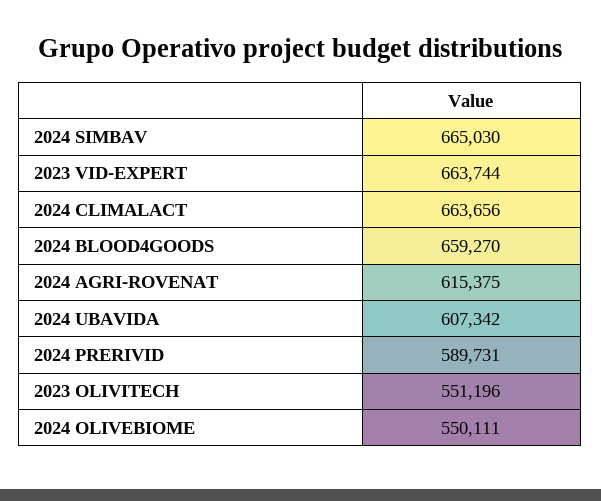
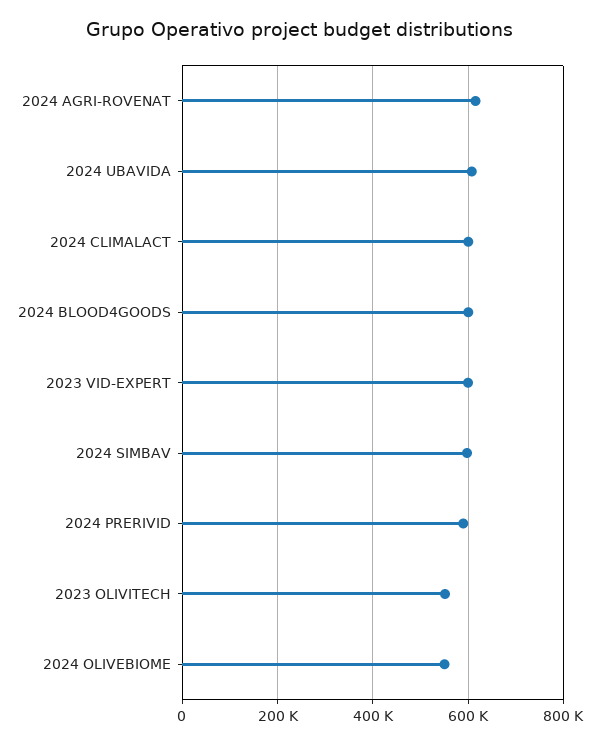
2024 SIMBAV: 665030 -> 600000
2023 VID-EXPERT: 663744 -> 600000
2024 CLIMALACT: 663656 -> 600000
2024 BLOOD4GOODS: 659270 -> 600000

